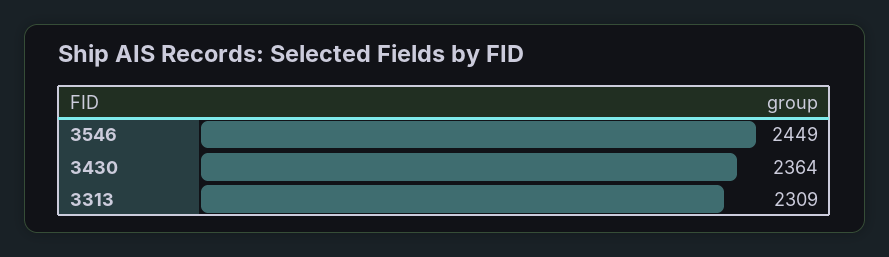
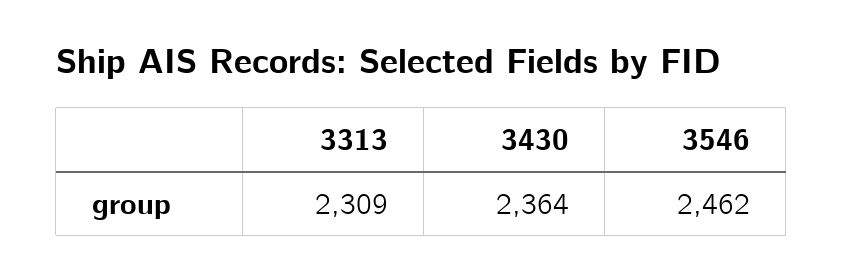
3546: 2449 -> 2462

